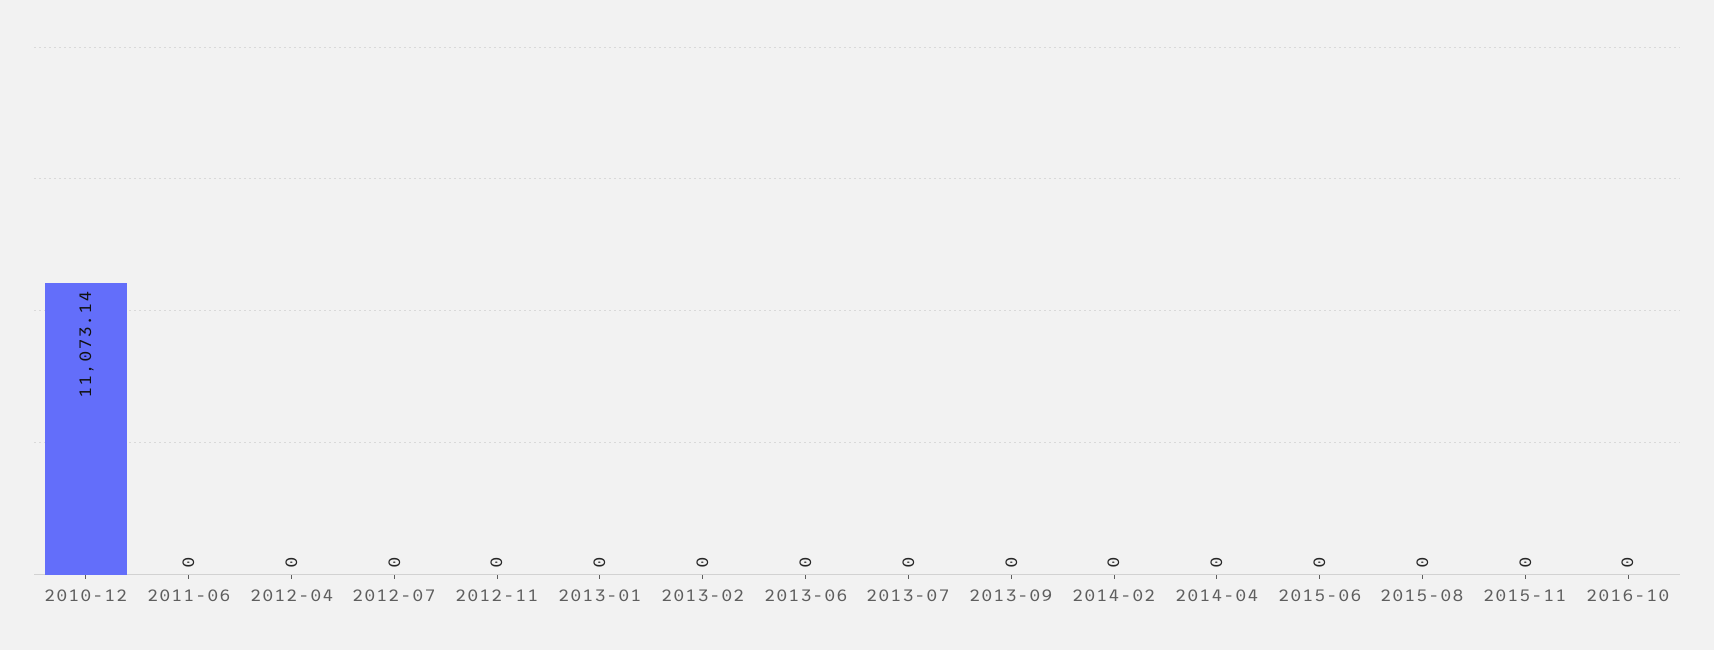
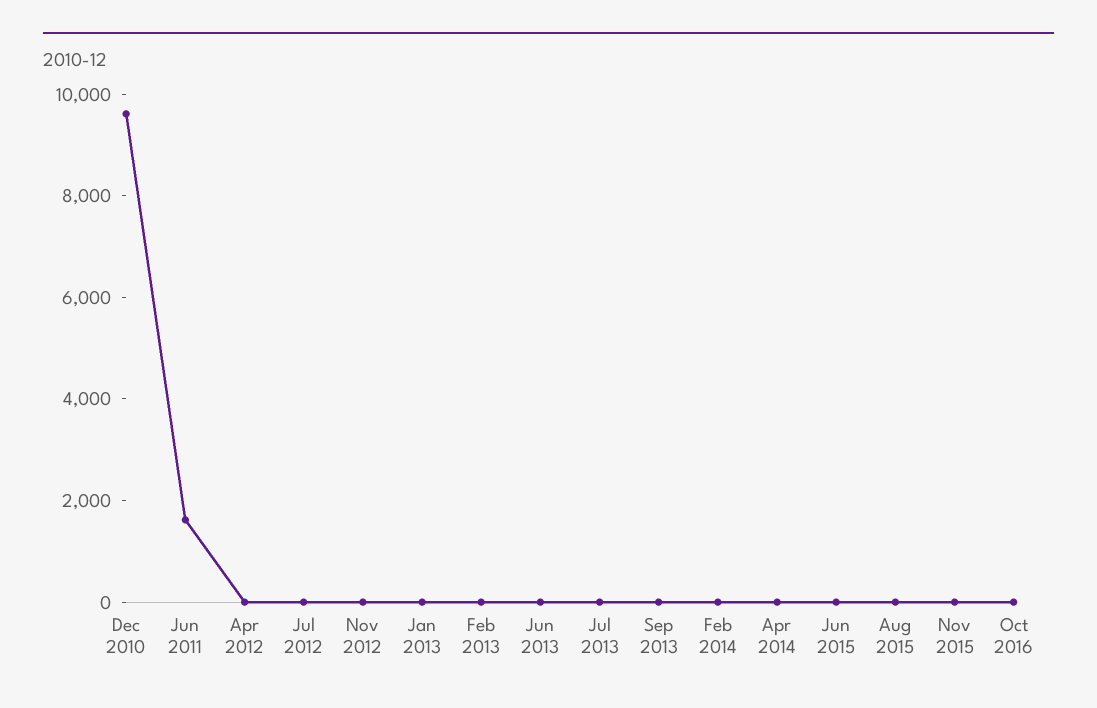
2010-12: 11073.14 -> 9500
2011-06: 0 -> 1500

